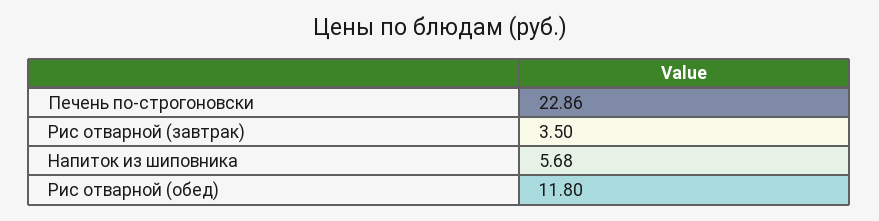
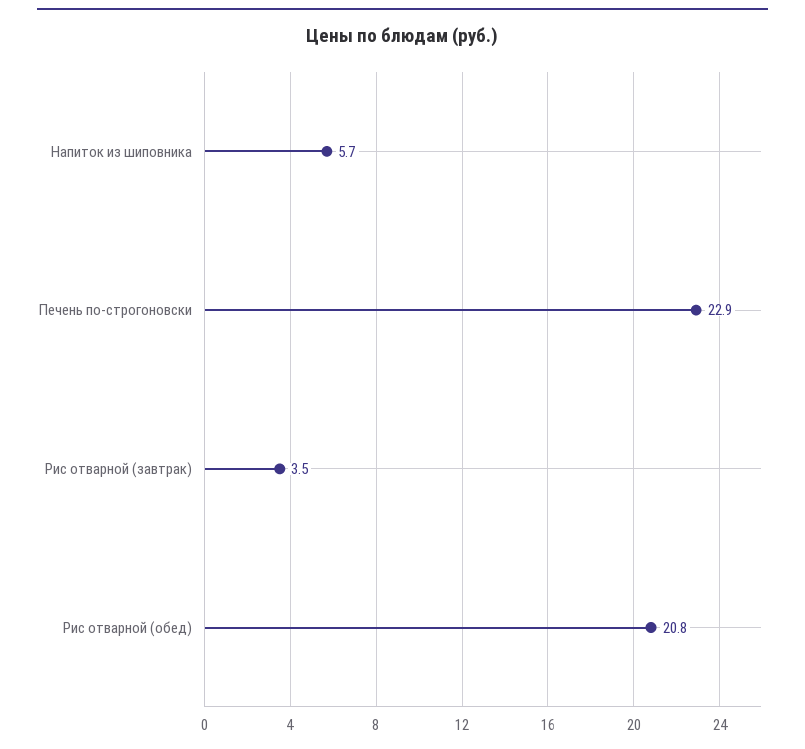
Рис отварной (обед): 11.8 -> 20.8

